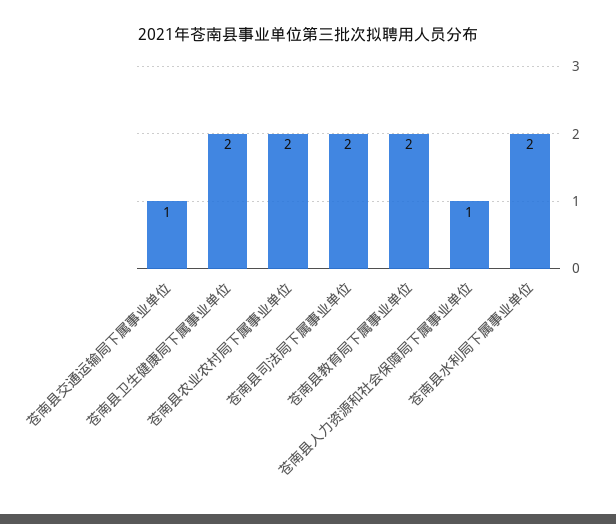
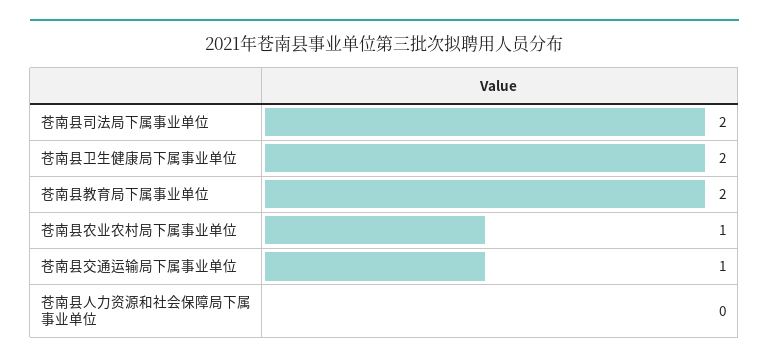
苍南县农业农村局下属事业单位: 2 -> 1
苍南县人力资源和社会保障局下属事业单位: 1 -> 0
苍南县水利局下属事业单位: 2 -> none

